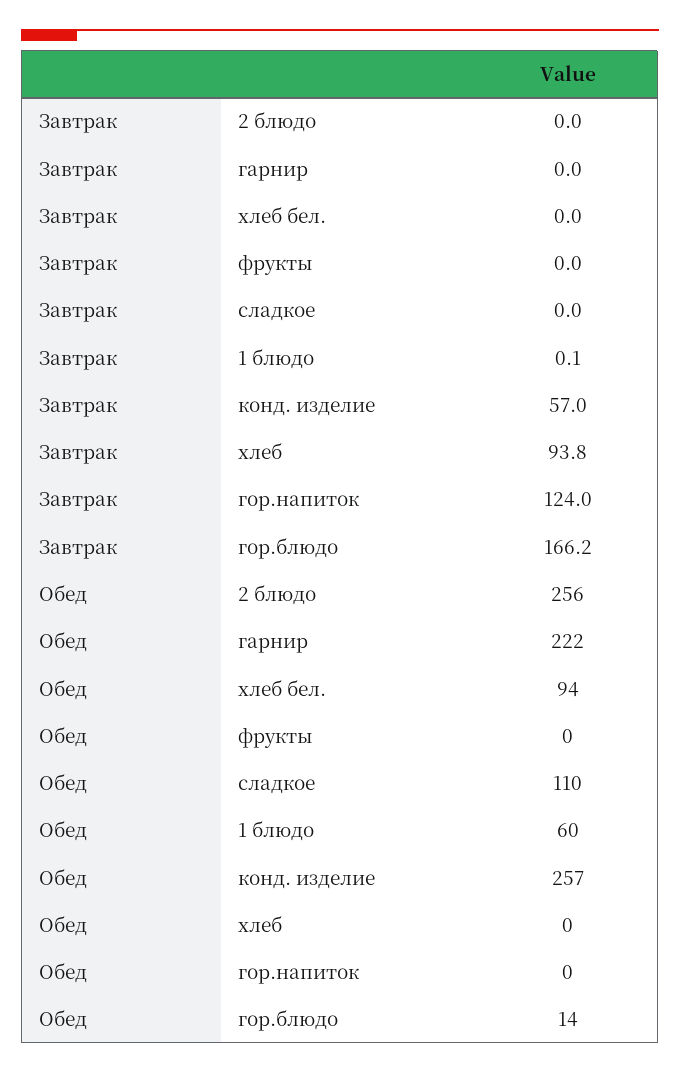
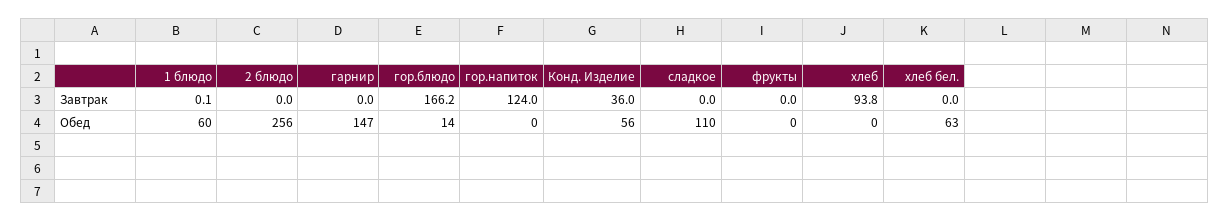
Завтрак, конд. изделие: 57 -> 36
Обед, гарнир: 222 -> 147
Обед, хлеб бел.: 94 -> 63
Обед, конд. изделие: 257 -> 56

